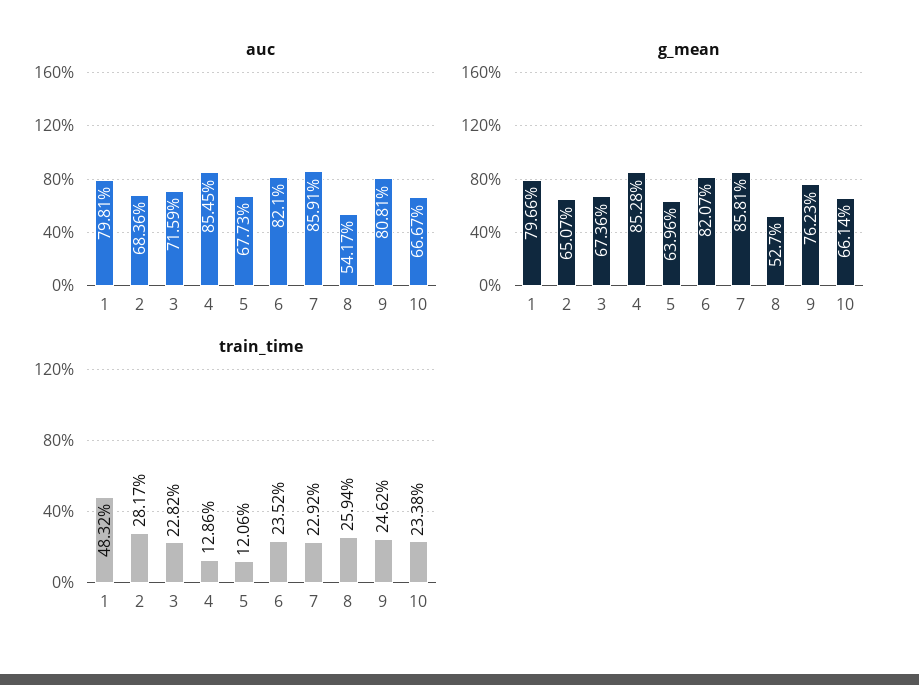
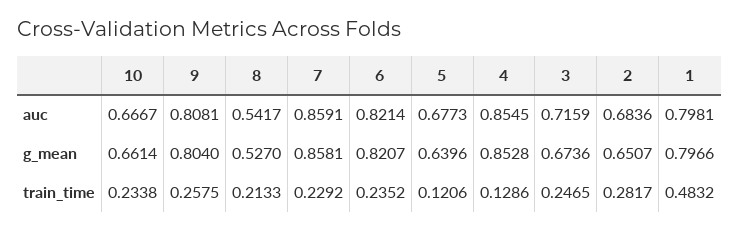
auc, 6: 0.821 -> 0.8214
g_mean, 9: 0.7623 -> 0.804
train_time, 3: 0.2282 -> 0.2465
train_time, 8: 0.2594 -> 0.2133
train_time, 9: 0.2462 -> 0.2575

